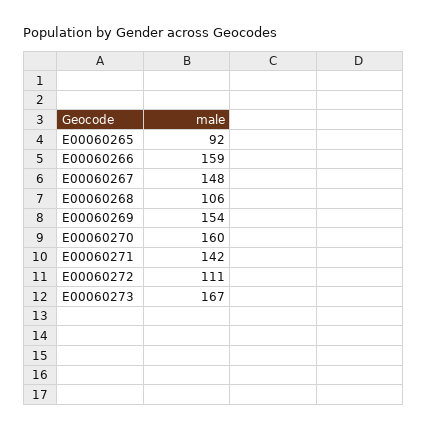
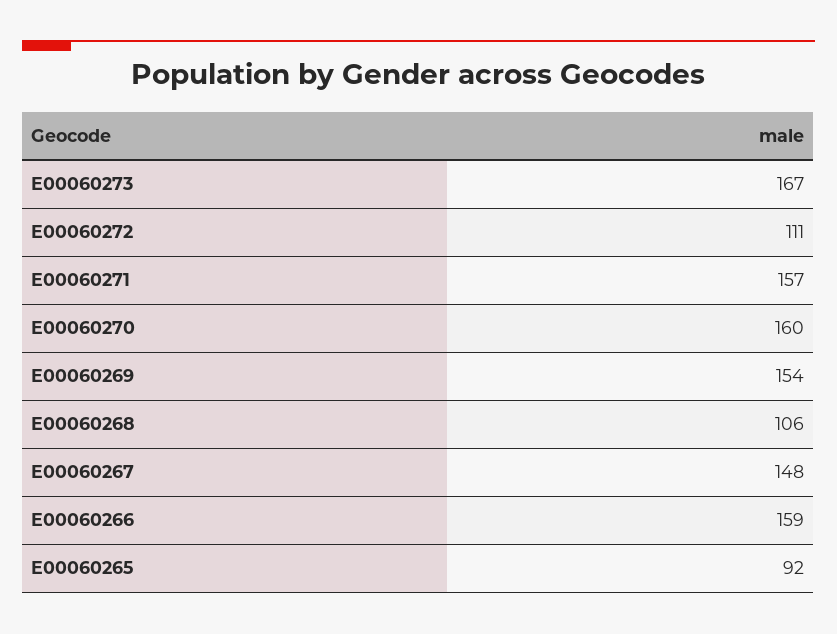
E00060271: 142 -> 157

